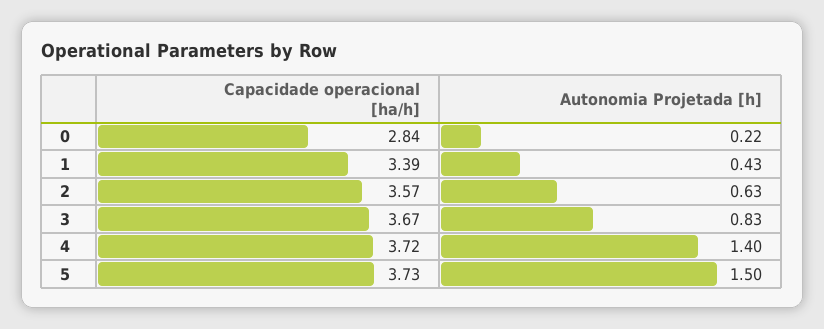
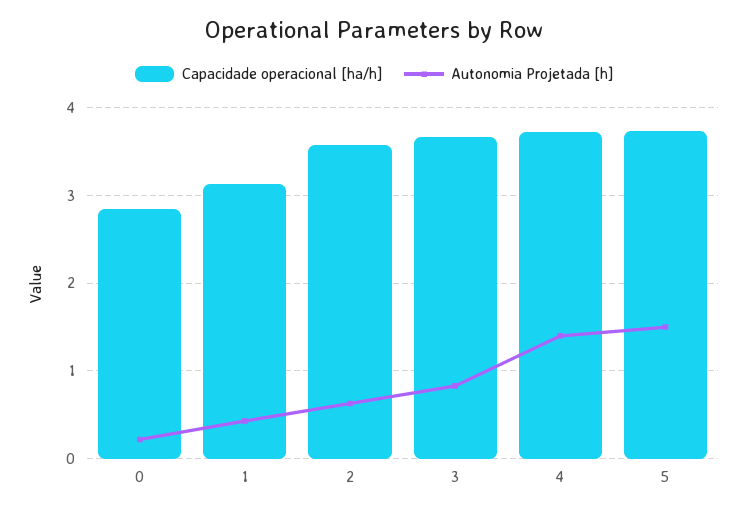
Capacidade operacional [ha/h], 1: 3.39 -> 3.1

